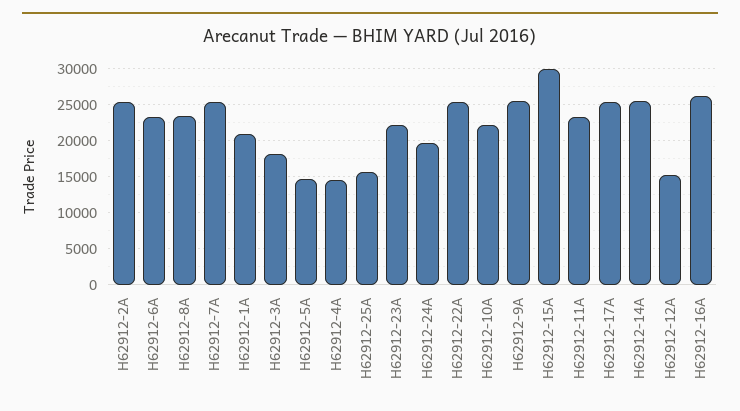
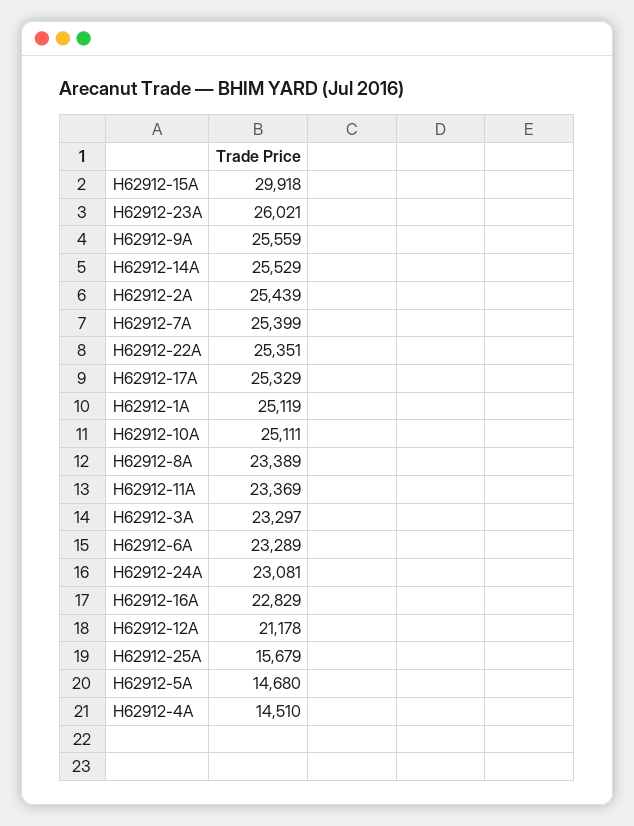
H62912-1A: 21000 -> 25119
H62912-3A: 18000 -> 23297
H62912-23A: 22000 -> 26021
H62912-24A: 20000 -> 23081
H62912-10A: 22000 -> 25111
H62912-12A: 15000 -> 21178
H62912-16A: 26000 -> 22829

